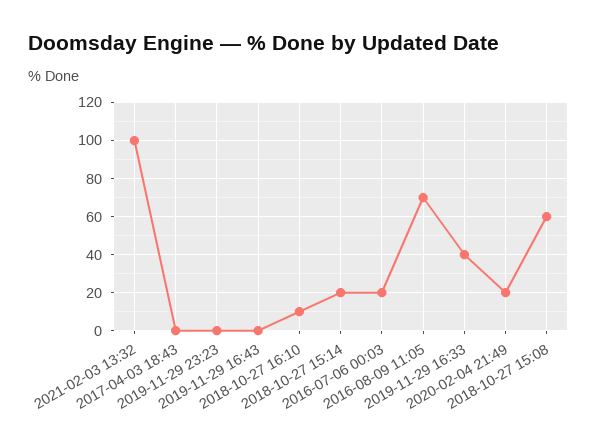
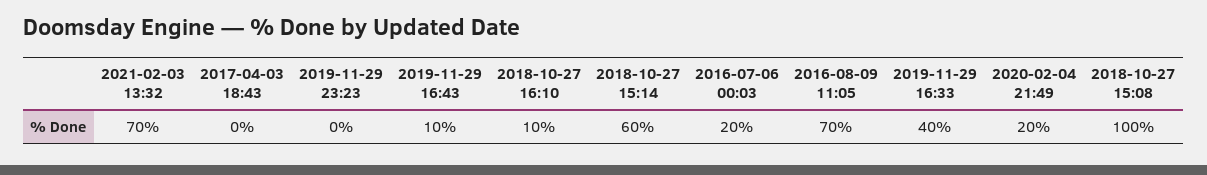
2021-02-03 13:32: 100 -> 70
2019-11-29 16:43: 0 -> 10
2018-10-27 15:14: 20 -> 60
2018-10-27 15:08: 60 -> 100

